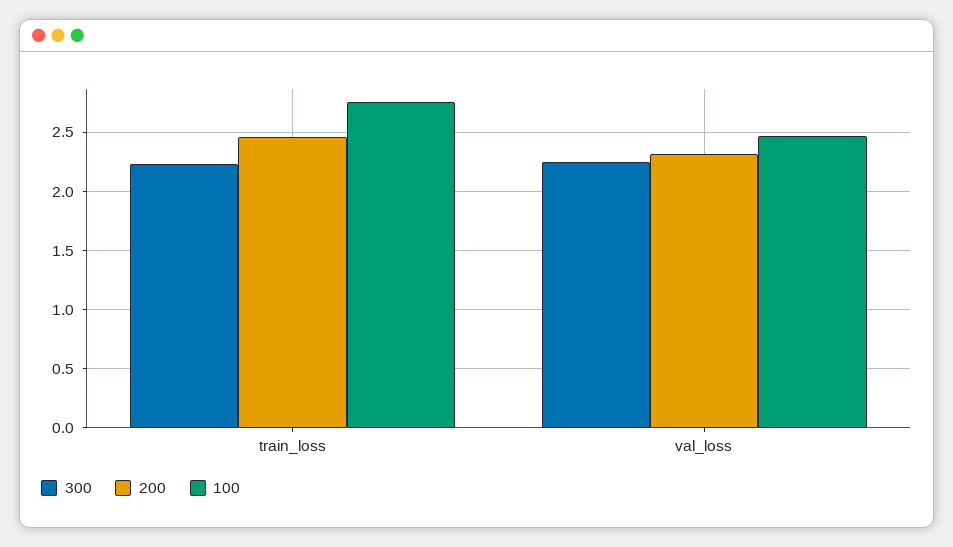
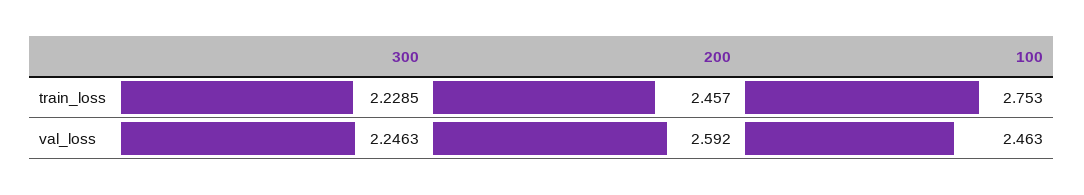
200, val_loss: 2.3 -> 2.592

